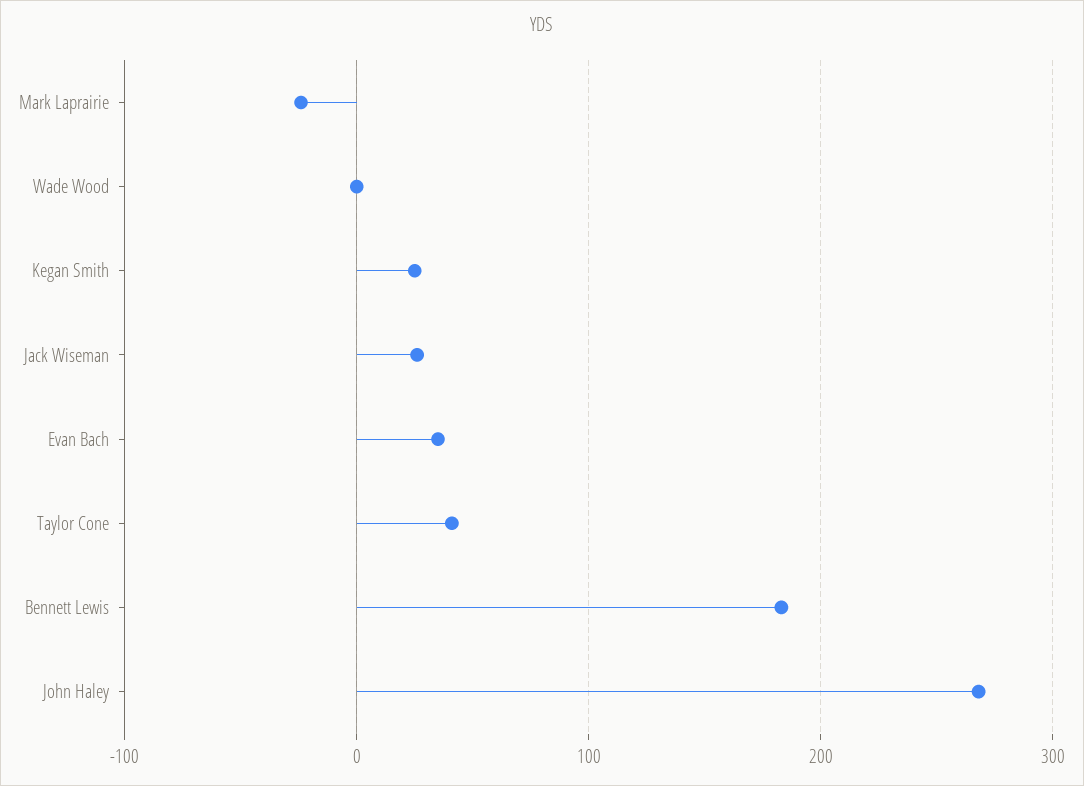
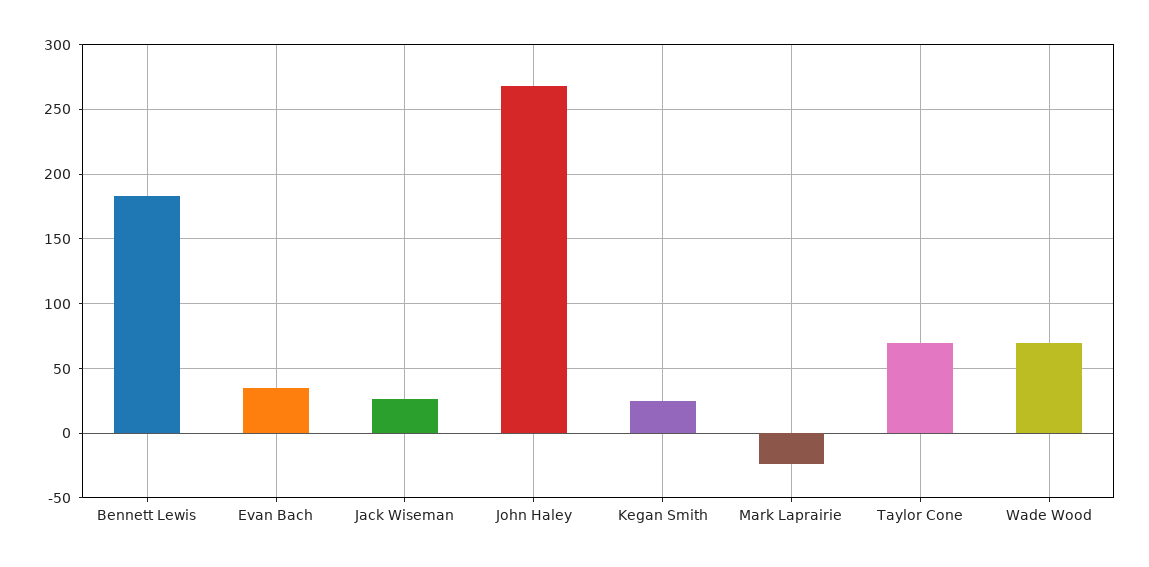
Wade Wood: 0 -> 70
Taylor Cone: 40 -> 70

